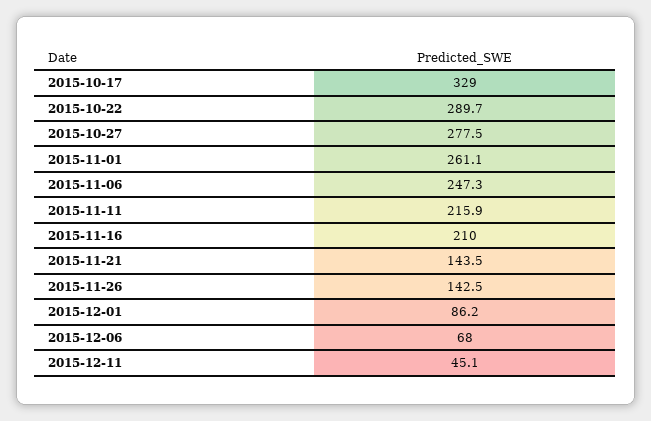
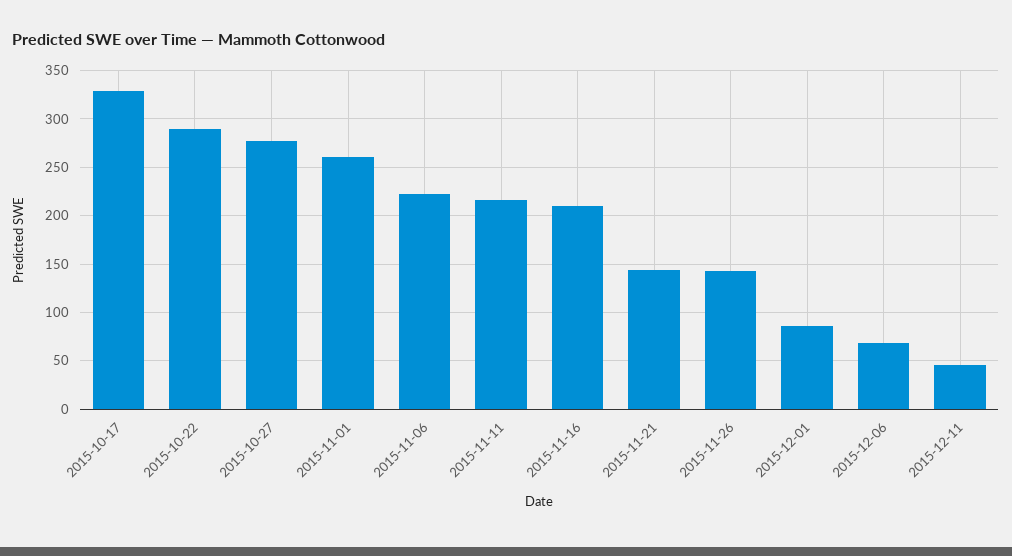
2015-11-06: 247.3 -> 220

